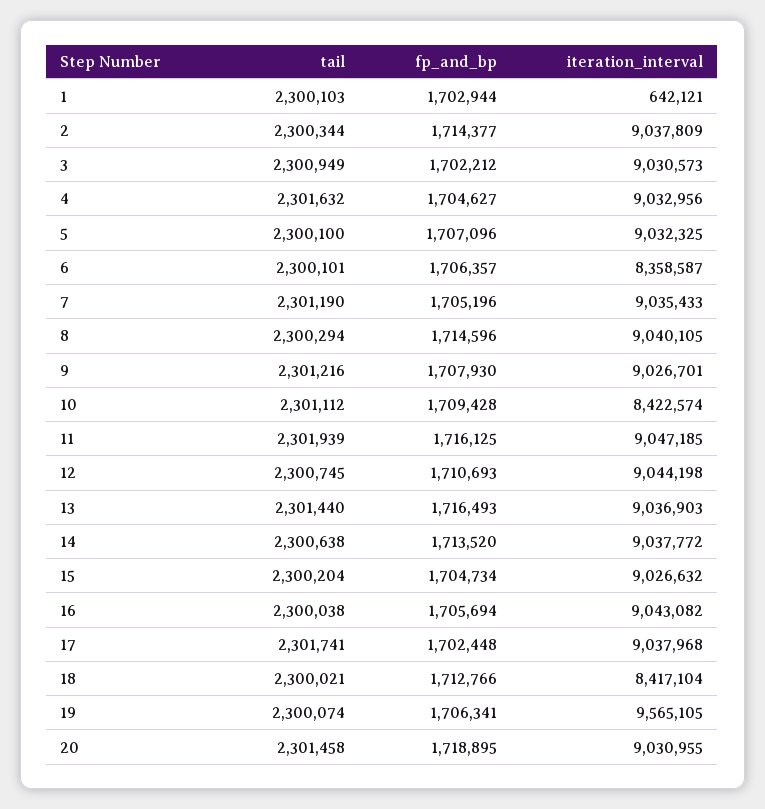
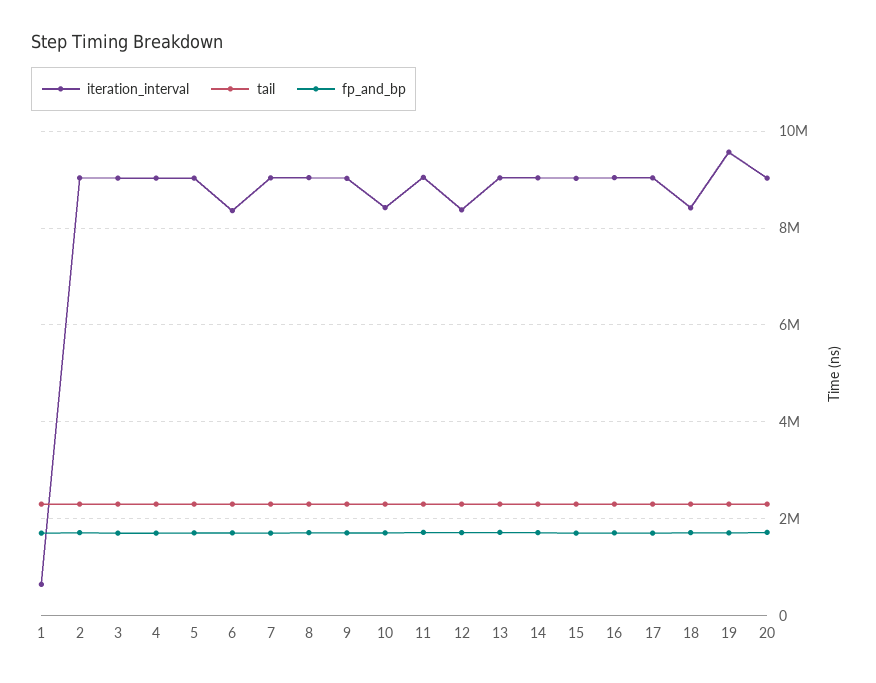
iteration_interval, 12: 9044198 -> 8400000

